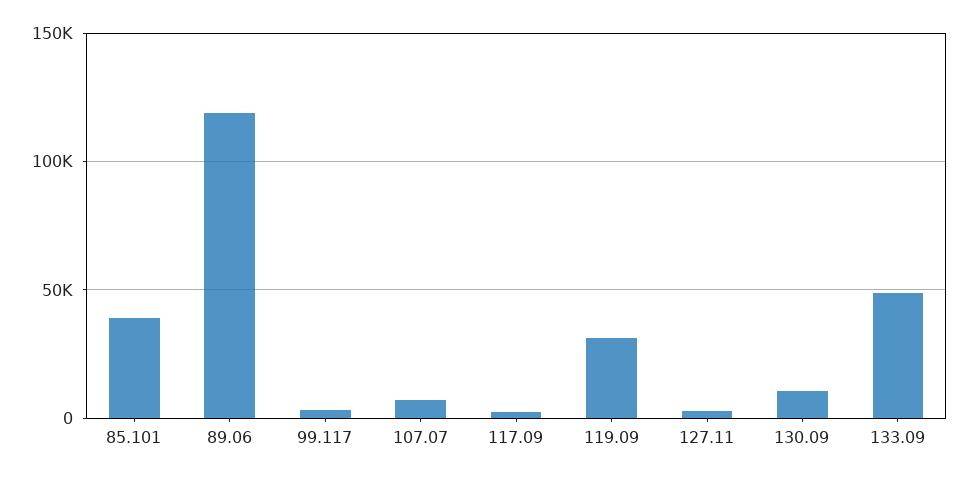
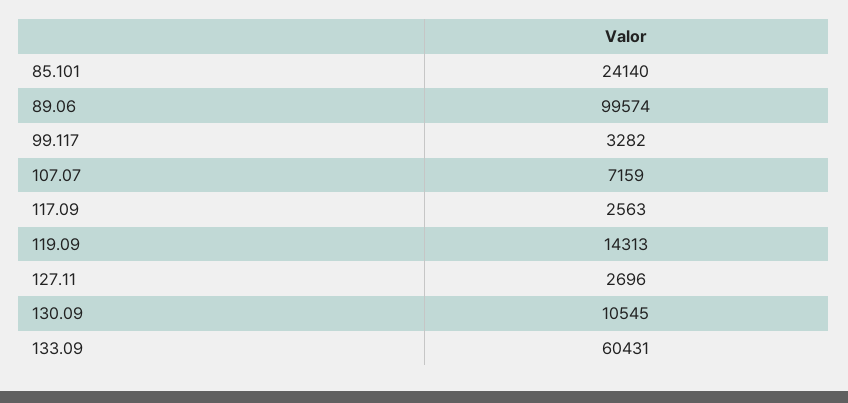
85.101: 40000 -> 24140
89.06: 120000 -> 99574
119.09: 30000 -> 14313
133.09: 50000 -> 60431

